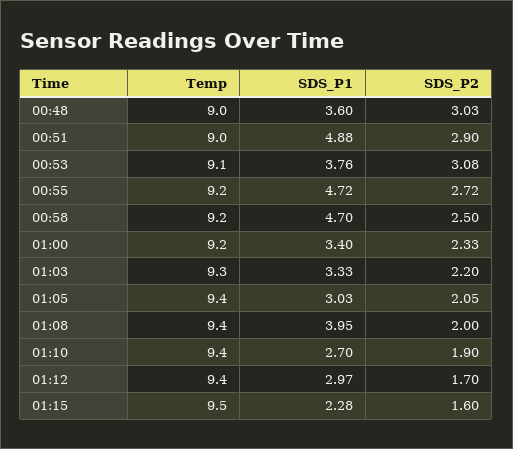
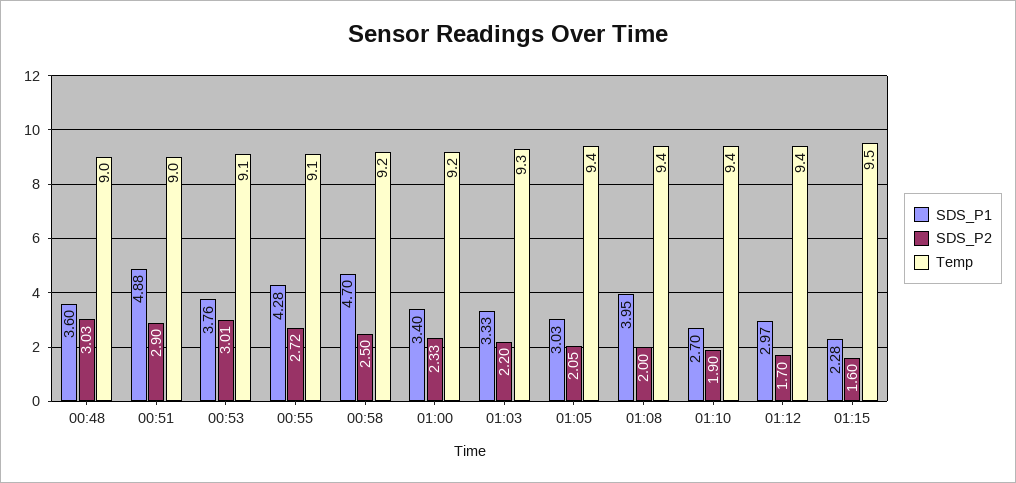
SDS_P2, 00:53: 3.08 -> 3.01
Temp, 00:55: 9.2 -> 9.1
SDS_P1, 00:55: 4.72 -> 4.28

